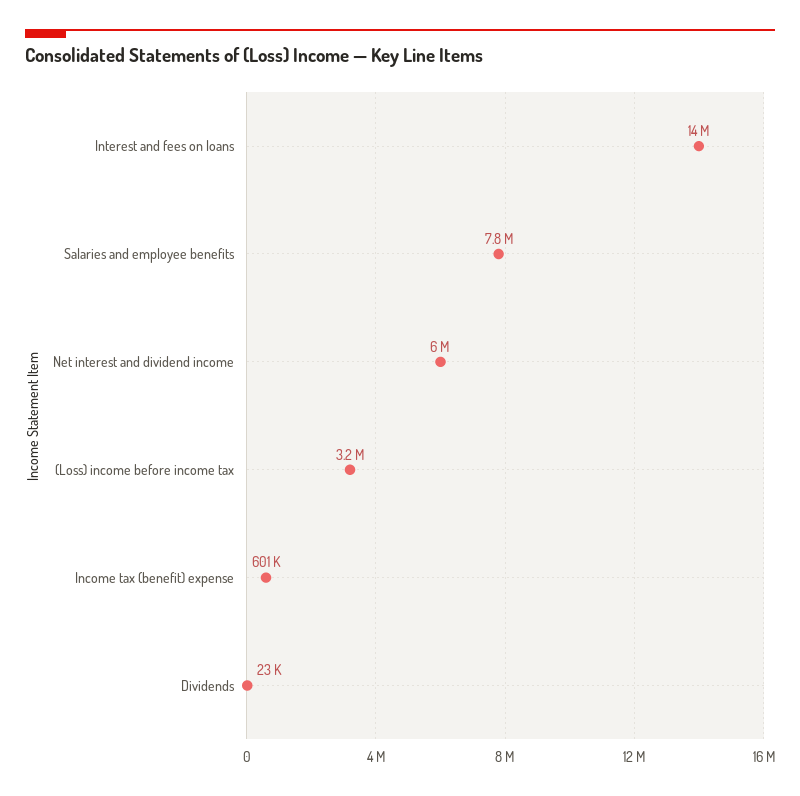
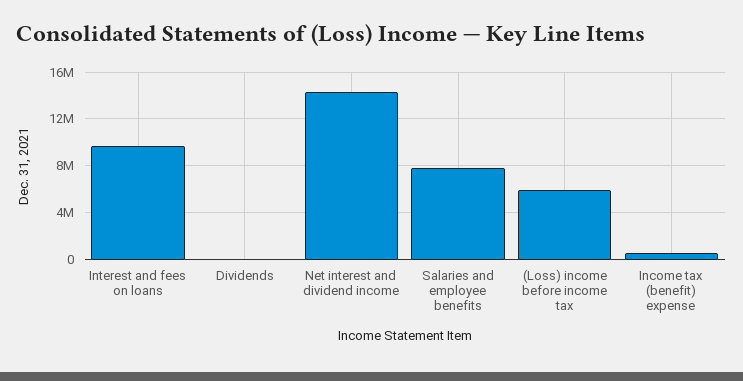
Interest and fees on loans: 14000000 -> 10000000
Net interest and dividend income: 6000000 -> 14000000
(Loss) income before income tax: 3200000 -> 6000000

